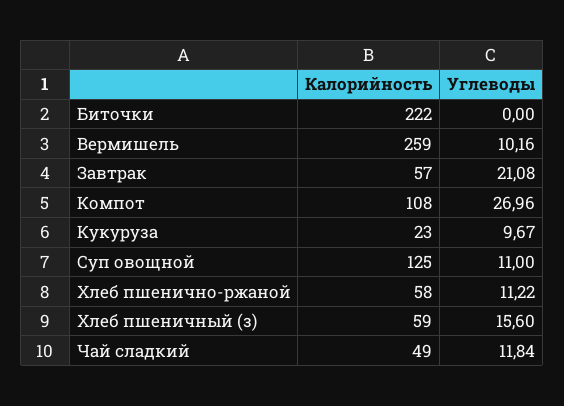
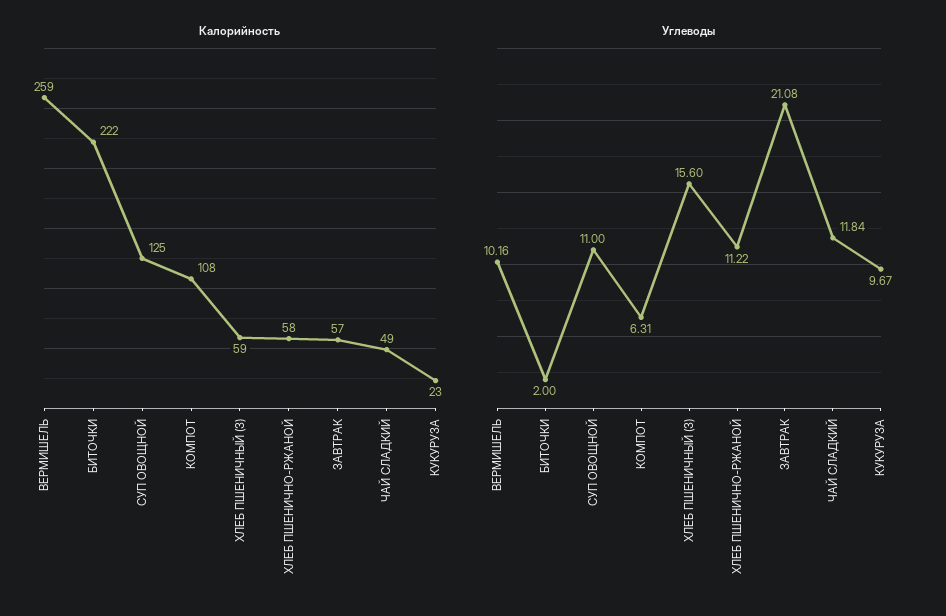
Углеводы, Биточки: 0 -> 2
Углеводы, Компот: 26.96 -> 6.31

